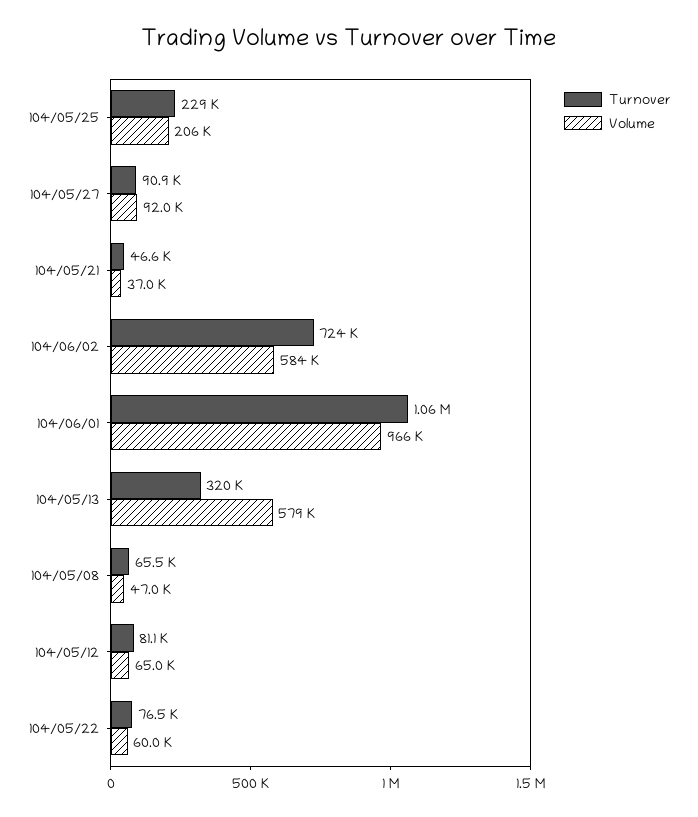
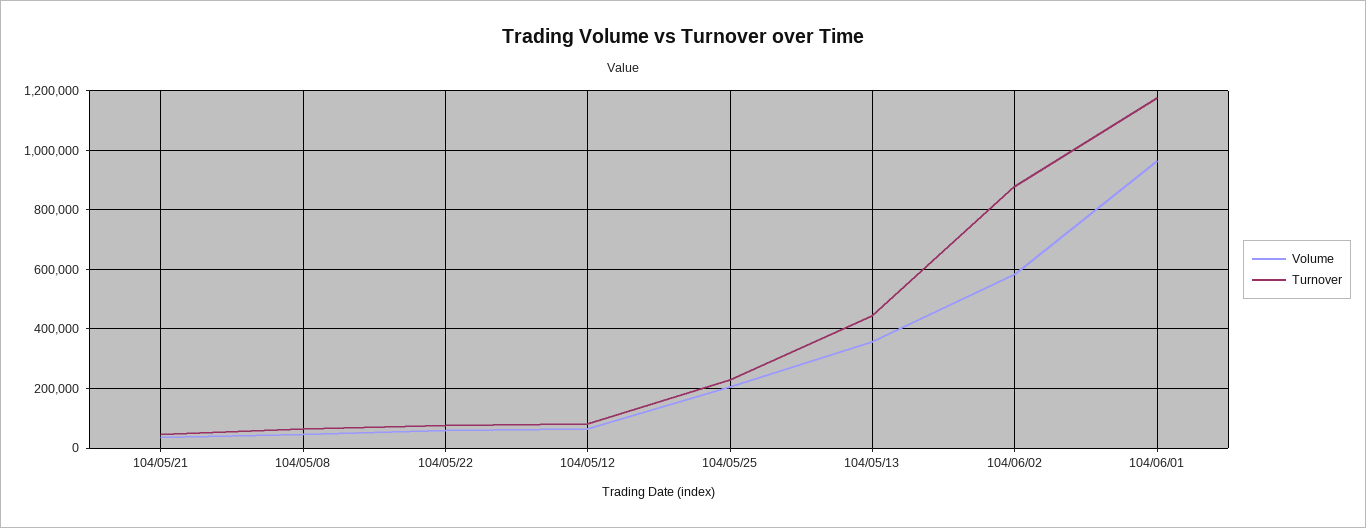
Turnover, 104/05/27: 90900 -> none
Volume, 104/05/27: 92000 -> none
Turnover, 104/06/02: 724000 -> 875000
Turnover, 104/06/01: 1060000 -> 1175000
Turnover, 104/05/13: 320000 -> 450000
Volume, 104/05/13: 579000 -> 350000

